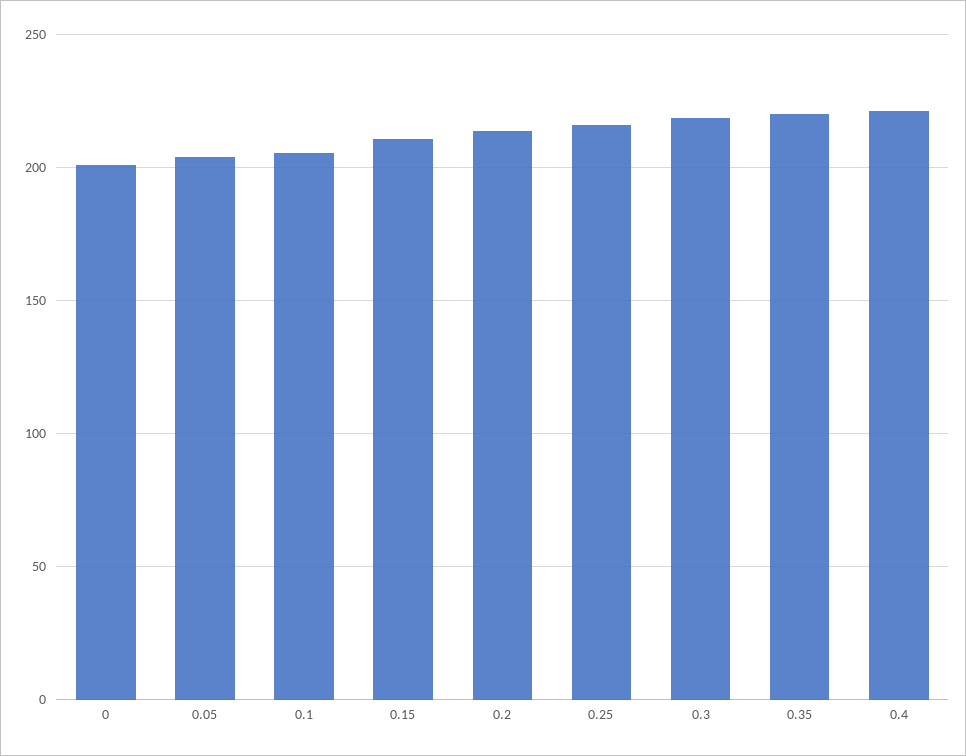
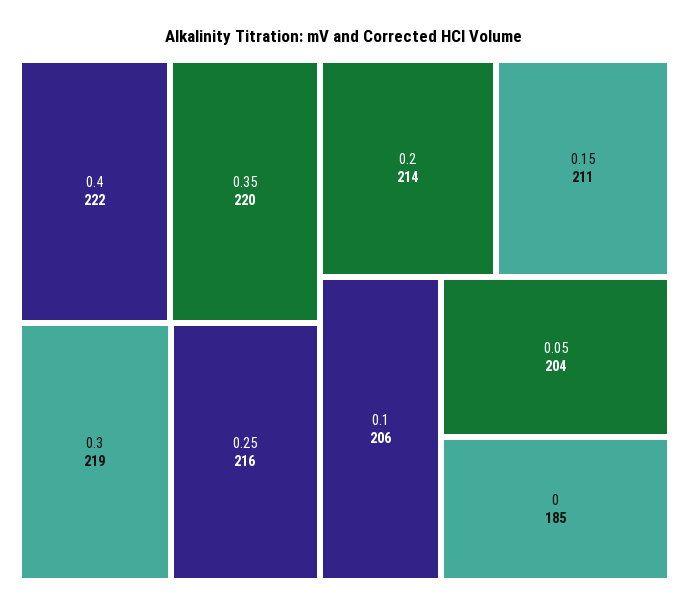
0: 200 -> 185

